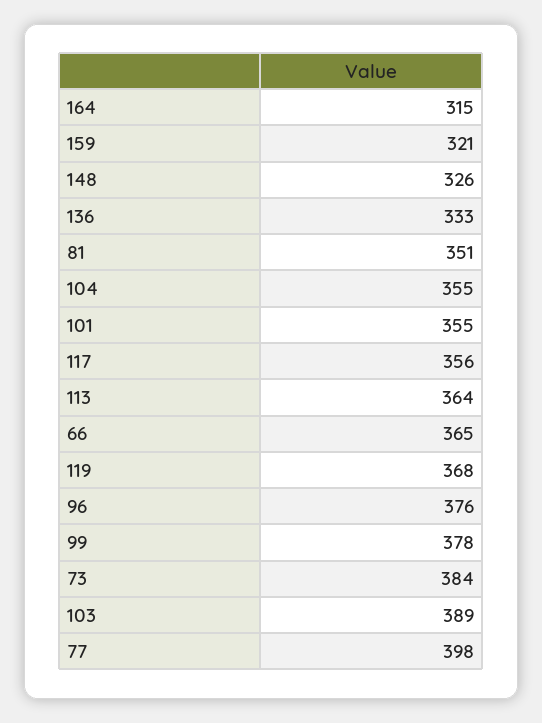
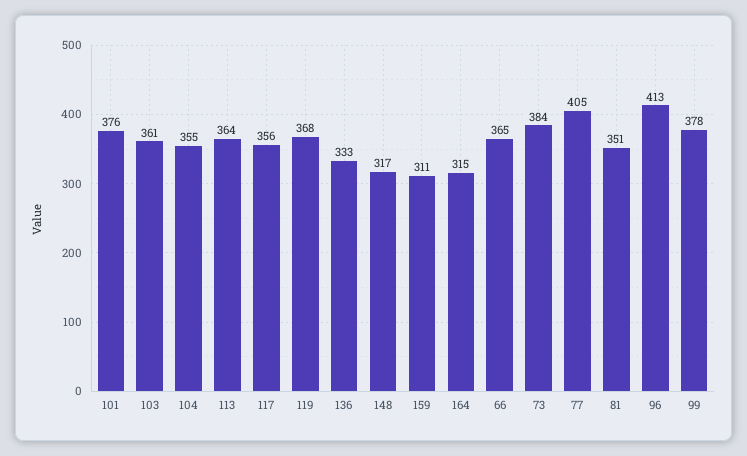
159: 321 -> 311
148: 326 -> 317
101: 355 -> 376
96: 376 -> 413
103: 389 -> 361
77: 398 -> 405

